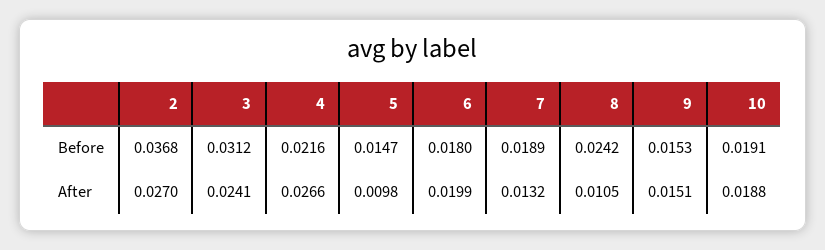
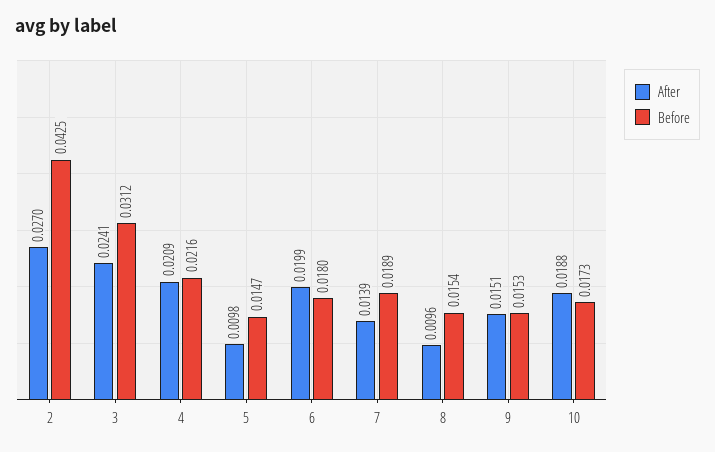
Before, 2: 0.0368 -> 0.0425
Before, 8: 0.0242 -> 0.0154
Before, 10: 0.0191 -> 0.0173
After, 4: 0.0266 -> 0.0209
After, 7: 0.0132 -> 0.0139
After, 8: 0.0105 -> 0.0096

